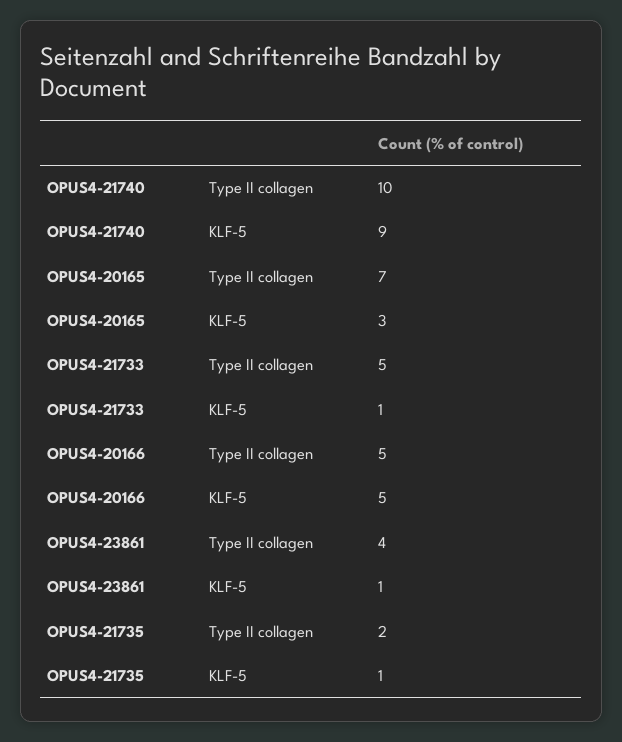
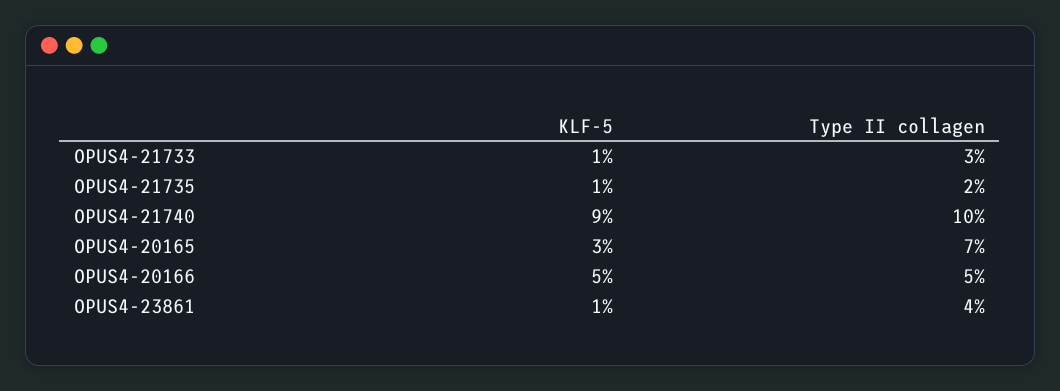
OPUS4-21733, Type II collagen: 5 -> 3

